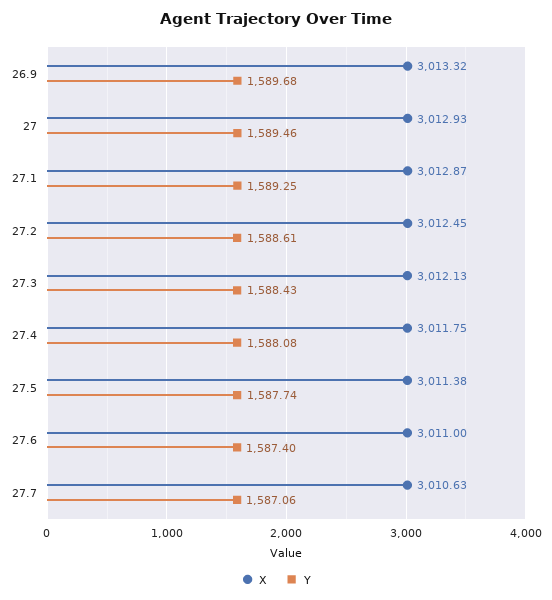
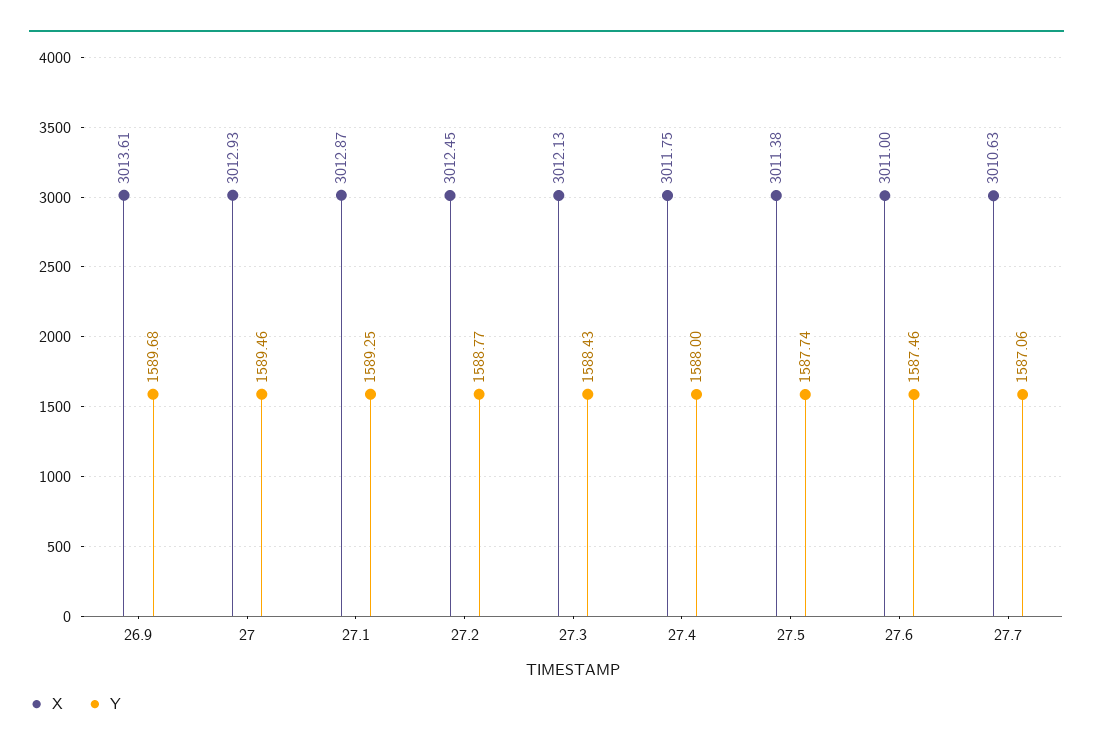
X, 26.9: 3013.32 -> 3013.61
Y, 27.2: 1588.61 -> 1588.77
Y, 27.4: 1588.08 -> 1588
Y, 27.6: 1587.4 -> 1587.46

